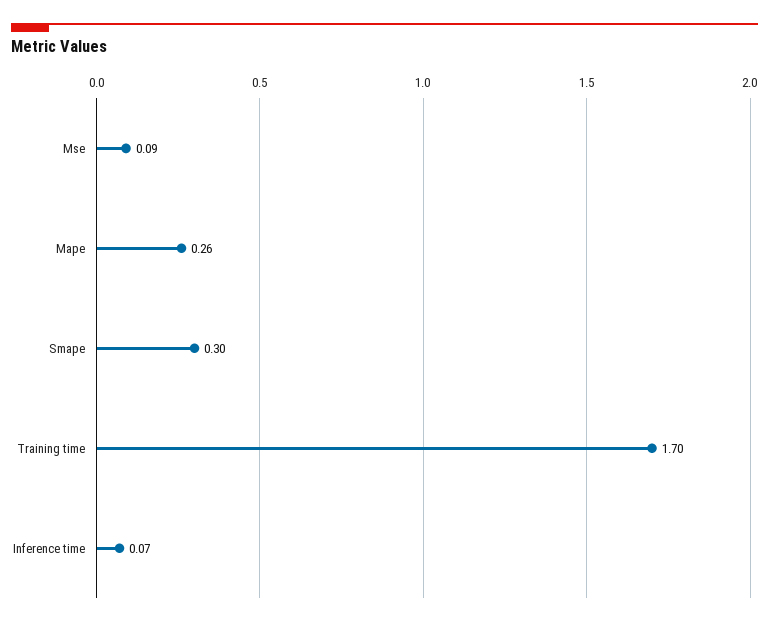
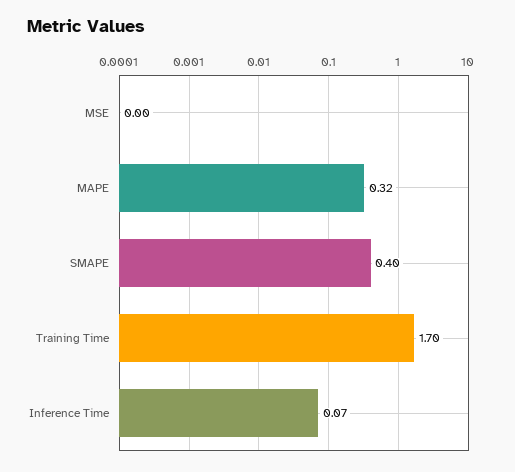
Mse: 0.09 -> 0
Mape: 0.26 -> 0.32
Smape: 0.3 -> 0.4

